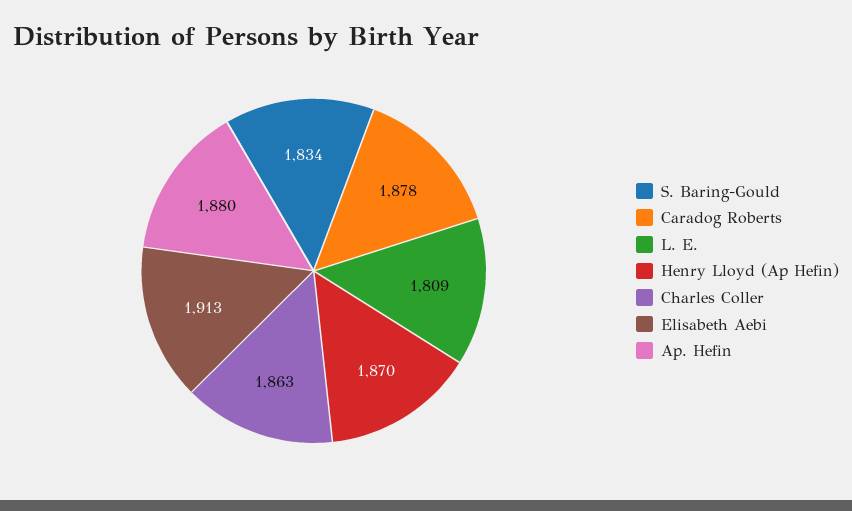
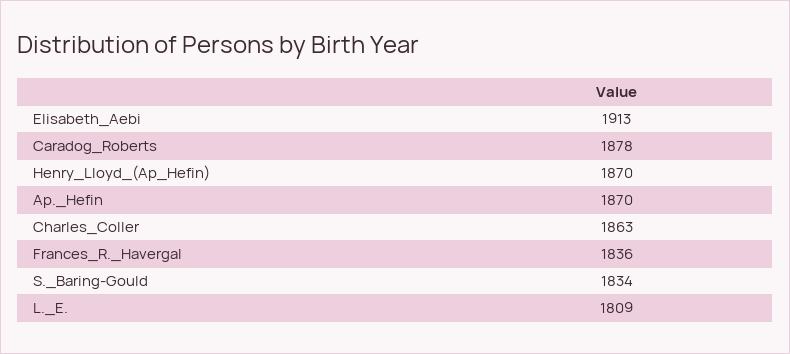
Ap. Hefin: 1880 -> 1870
Frances_R._Havergal: none -> 1836

